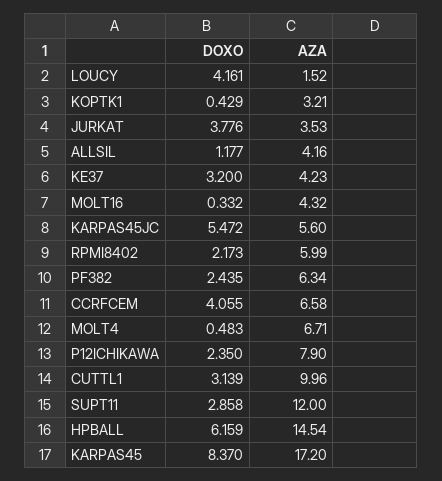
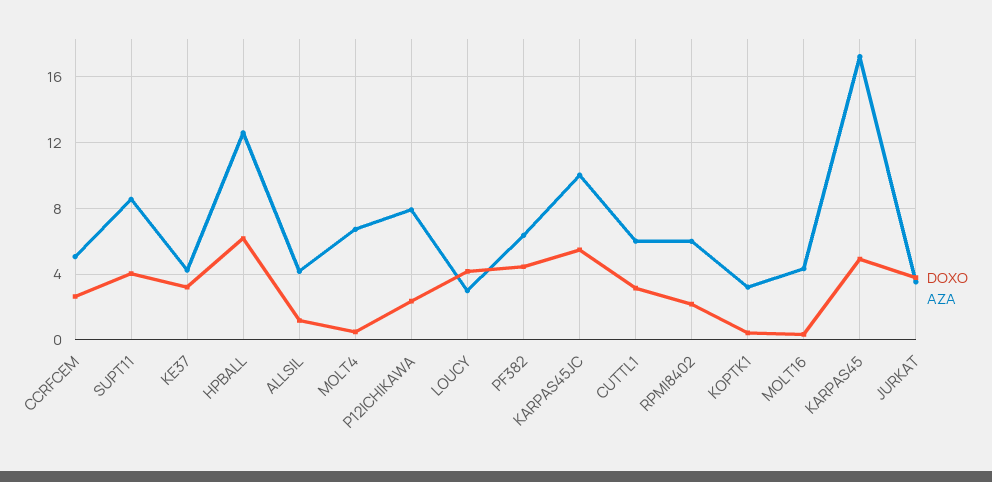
AZA, LOUCY: 1.52 -> 3
AZA, KARPAS45JC: 5.6 -> 10
DOXO, PF382: 2.435 -> 4.5
DOXO, CCRFCEM: 4.055 -> 2.5
AZA, CCRFCEM: 6.58 -> 5
AZA, CUTTL1: 9.96 -> 6
DOXO, SUPT11: 2.858 -> 4
AZA, SUPT11: 12 -> 8.5
AZA, HPBALL: 14.54 -> 12.5
DOXO, KARPAS45: 8.37 -> 5

